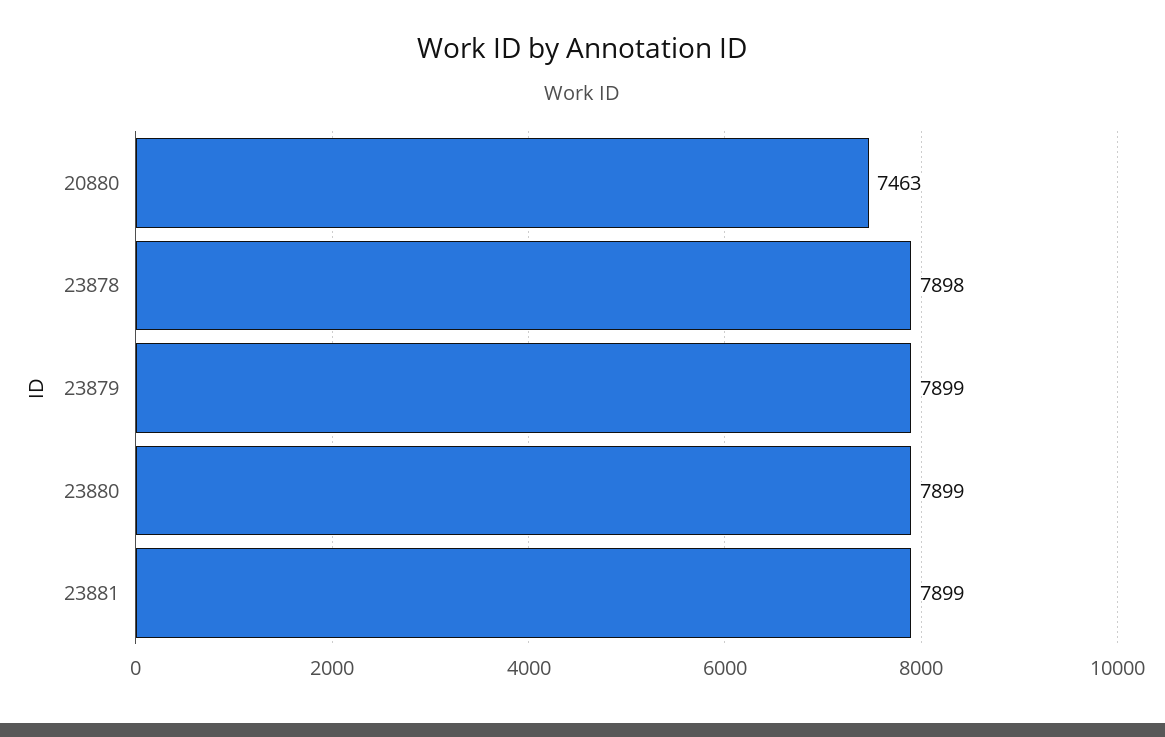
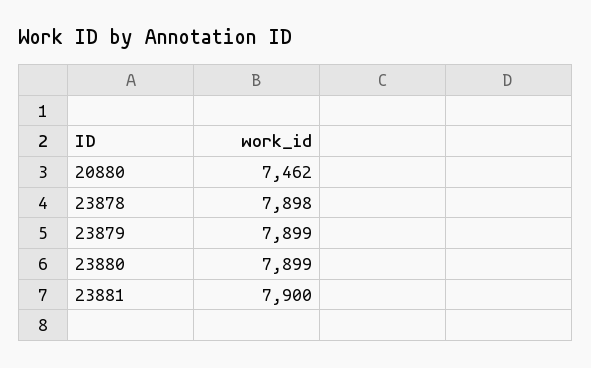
20880: 7463 -> 7462
23881: 7899 -> 7900

